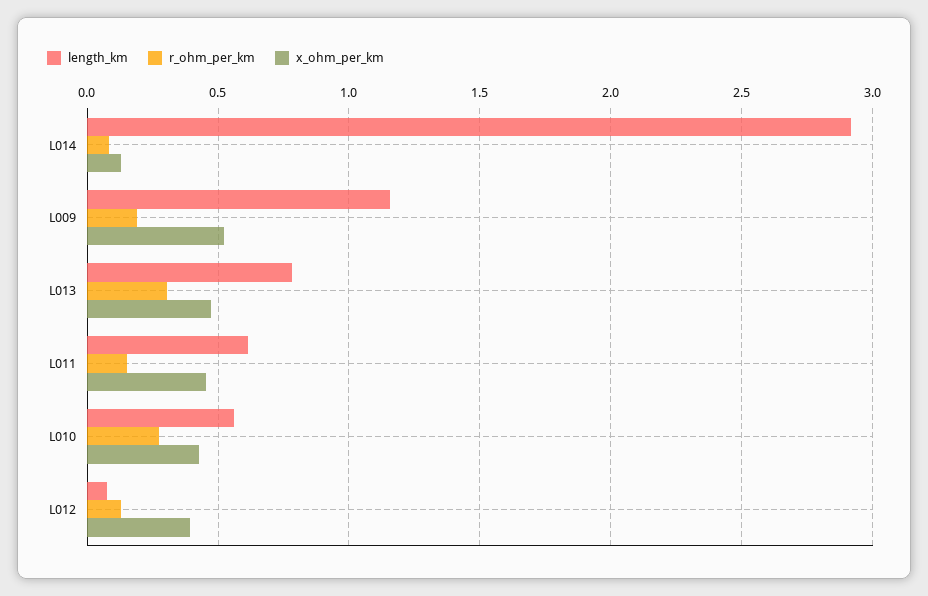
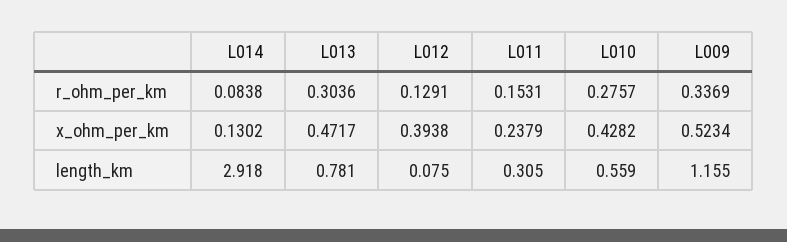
r_ohm_per_km, L009: 0.2 -> 0.3369
length_km, L011: 0.6 -> 0.305
x_ohm_per_km, L011: 0.45 -> 0.2379

